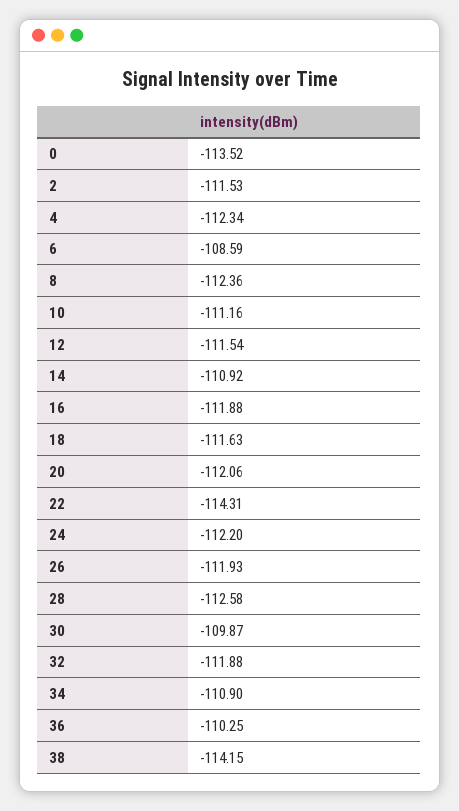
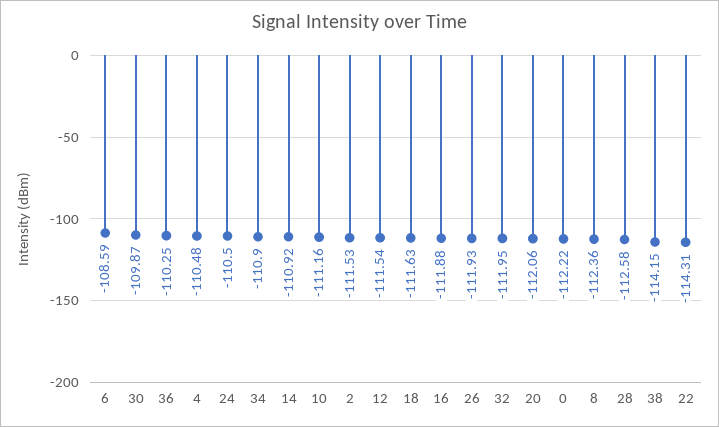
0: -113.52 -> -112.22
4: -112.34 -> -110.48
24: -112.2 -> -110.5
32: -111.88 -> -111.95

